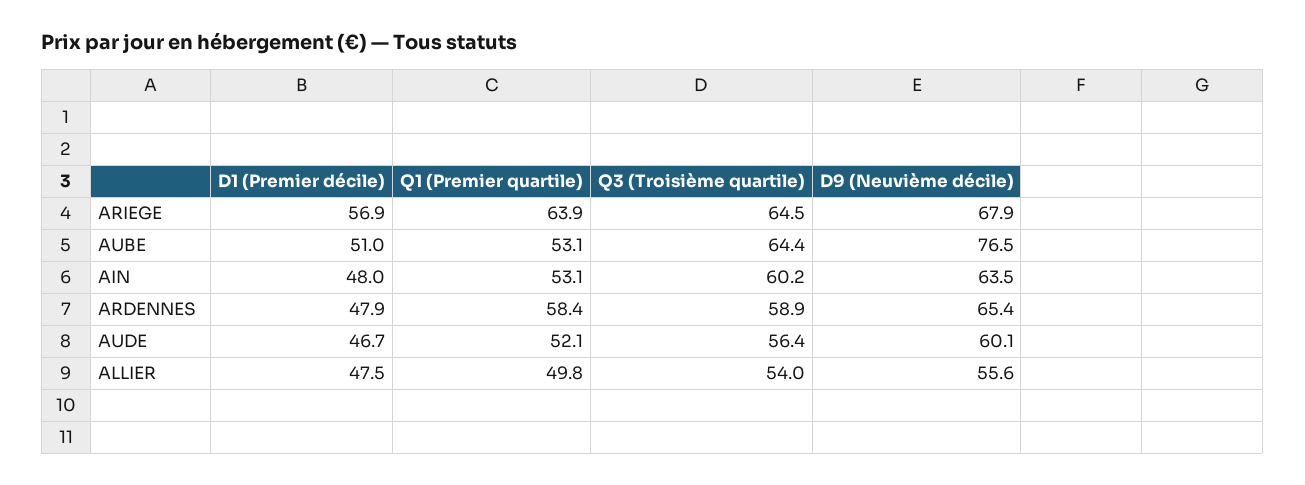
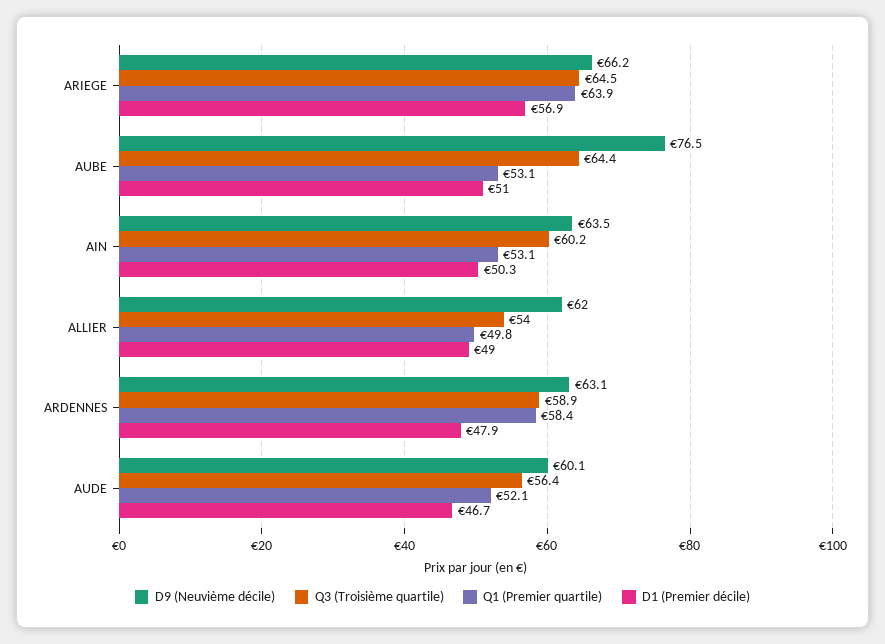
D9 (Neuvième décile), ARIEGE: 67.9 -> 66.2
D1 (Premier décile), AIN: 48 -> 50.3
D9 (Neuvième décile), ARDENNES: 65.4 -> 63.1
D1 (Premier décile), ALLIER: 47.5 -> 49
D9 (Neuvième décile), ALLIER: 55.6 -> 62

